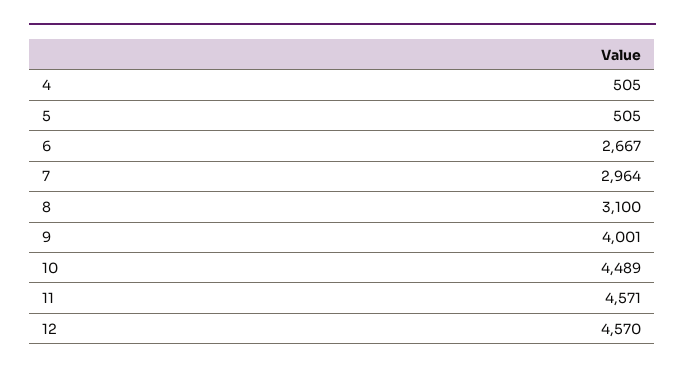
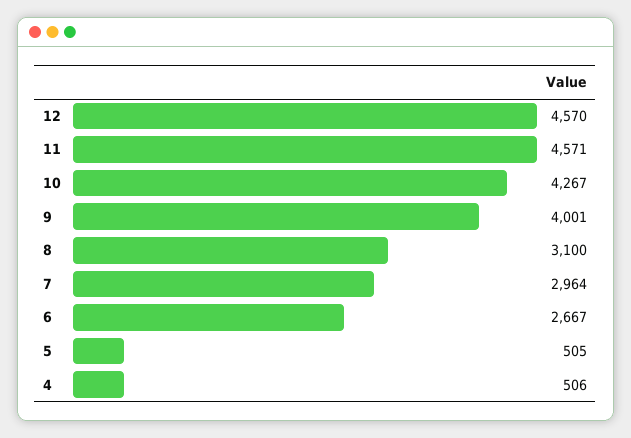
4: 505 -> 506
10: 4489 -> 4267

